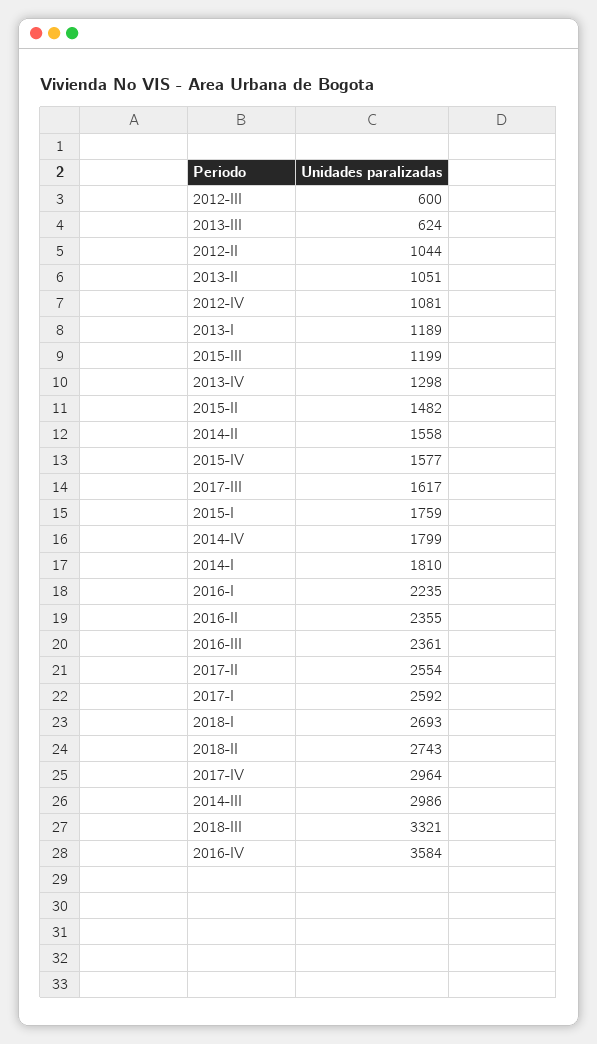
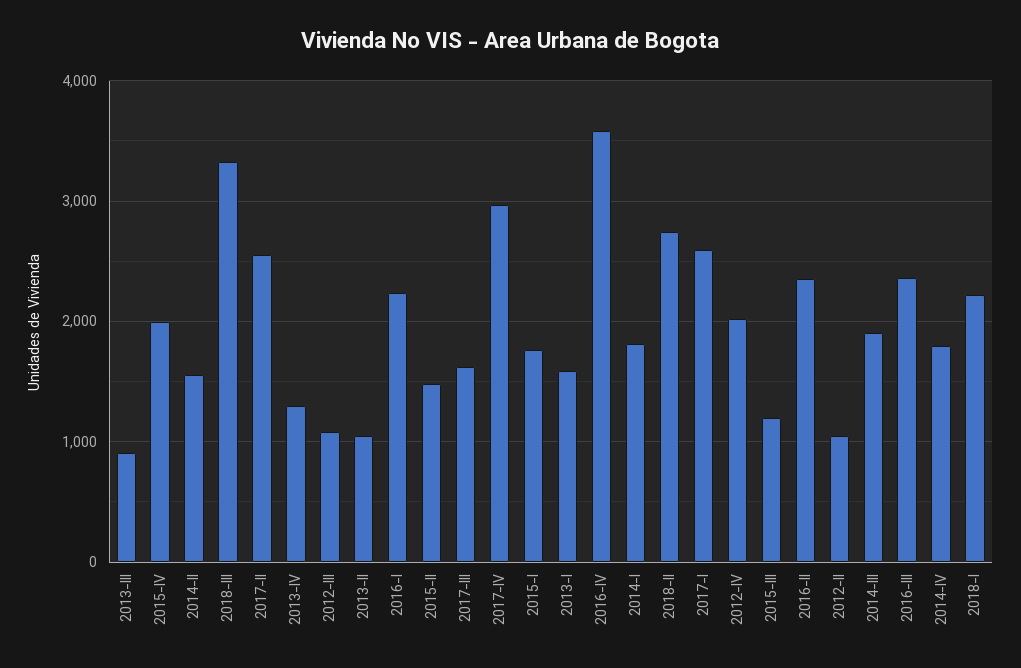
2012-III: 600 -> 1100
2013-III: 624 -> 900
2012-IV: 1081 -> 2000
2013-I: 1189 -> 1600
2015-IV: 1577 -> 2000
2018-I: 2693 -> 2200
2014-III: 2986 -> 1900

